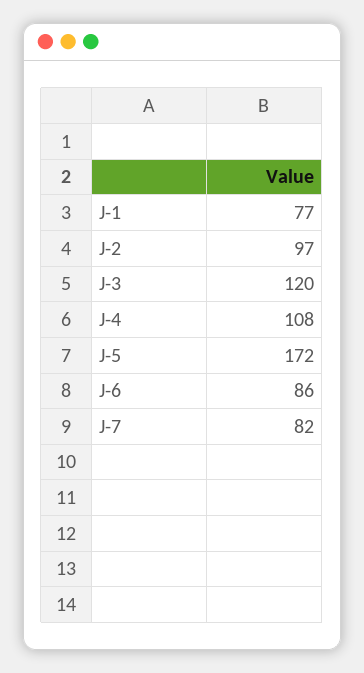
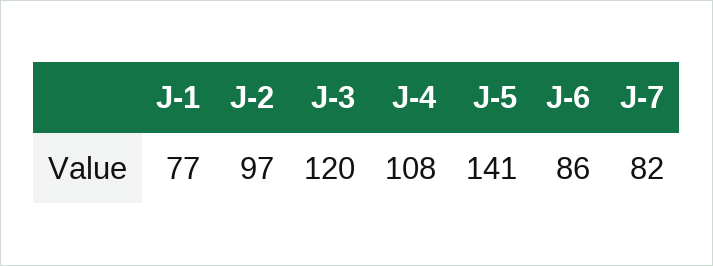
J-5: 172 -> 141

